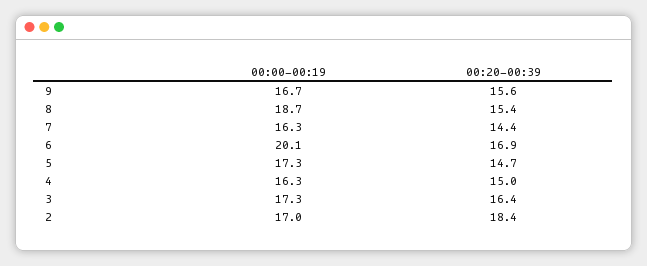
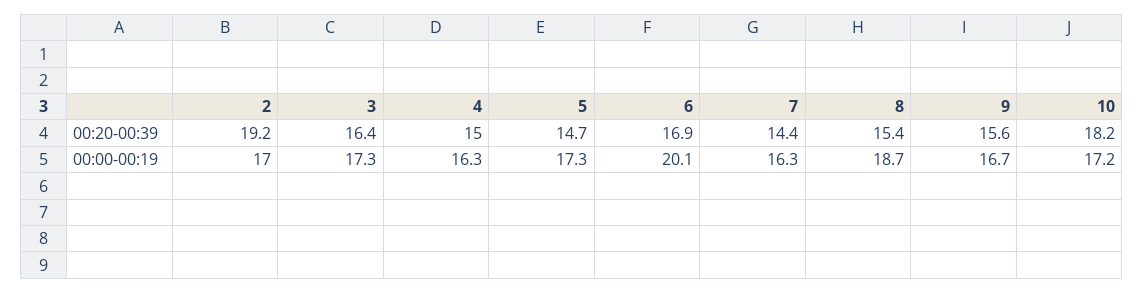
00:20-00:39, 2: 18.4 -> 19.2
00:20-00:39, 10: none -> 18.2
00:00-00:19, 10: none -> 17.2

